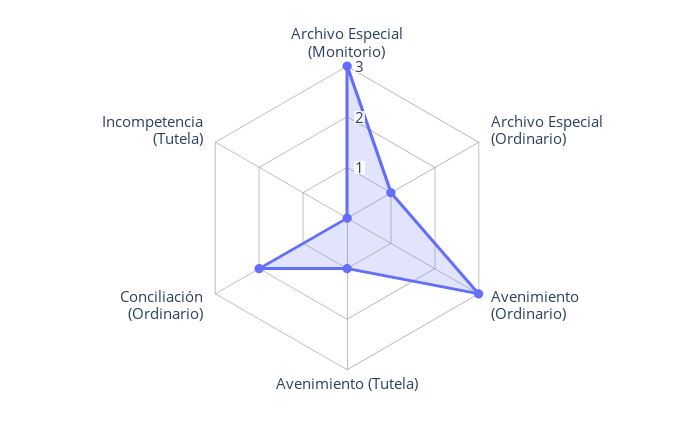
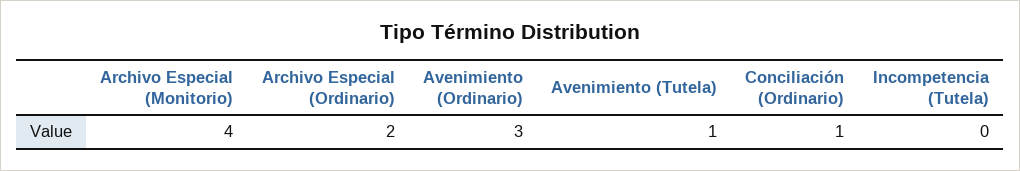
Archivo Especial (Monitorio): 3 -> 4
Archivo Especial (Ordinario): 1 -> 2
Conciliación (Ordinario): 2 -> 1

